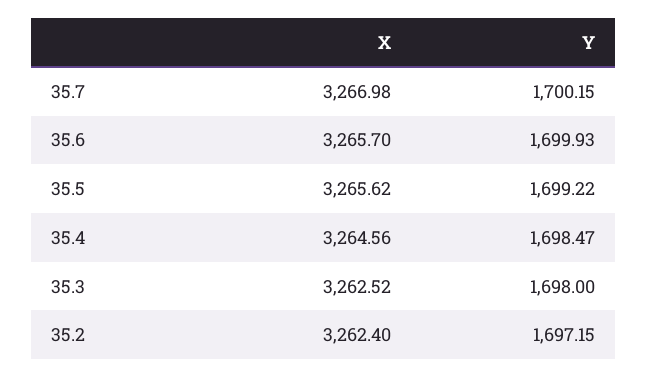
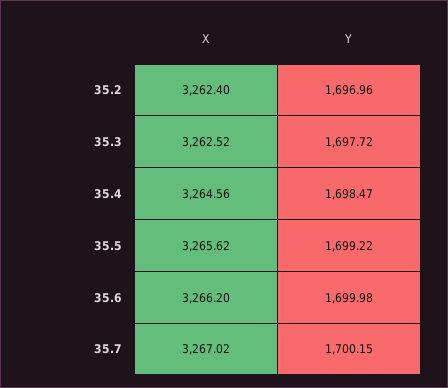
X, 35.7: 3266.98 -> 3267.02
X, 35.6: 3265.7 -> 3266.2
Y, 35.6: 1699.93 -> 1699.98
Y, 35.3: 1698 -> 1697.72
Y, 35.2: 1697.15 -> 1696.96

